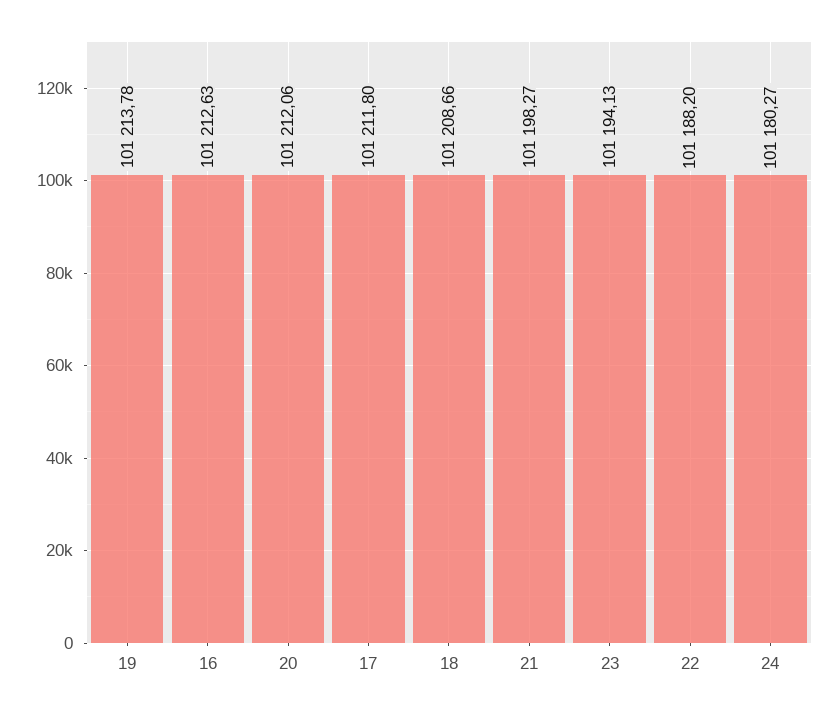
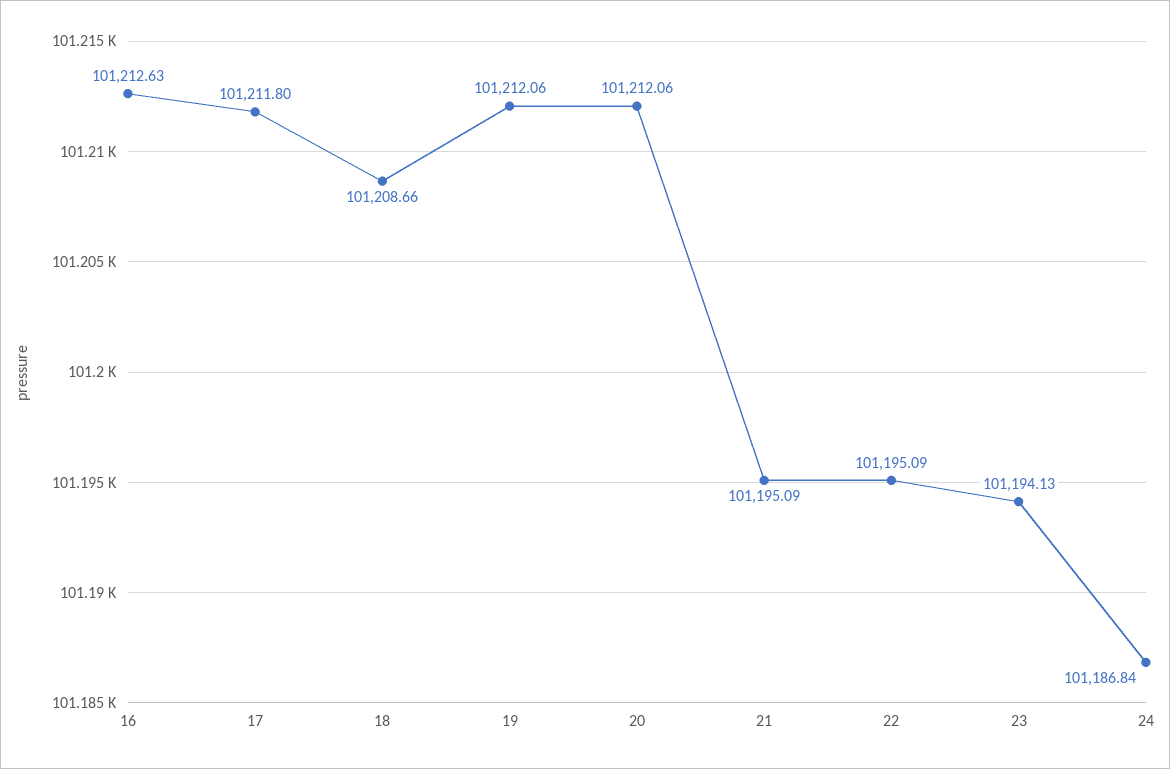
19: 101213.78 -> 101212.06
21: 101198.27 -> 101195.09
22: 101188.2 -> 101195.09
24: 101180.27 -> 101186.84

